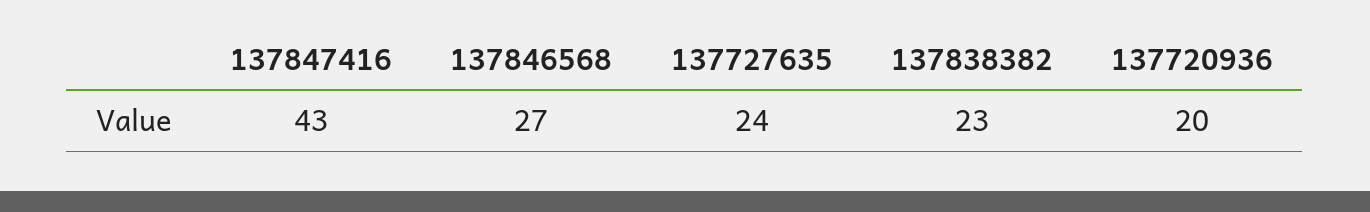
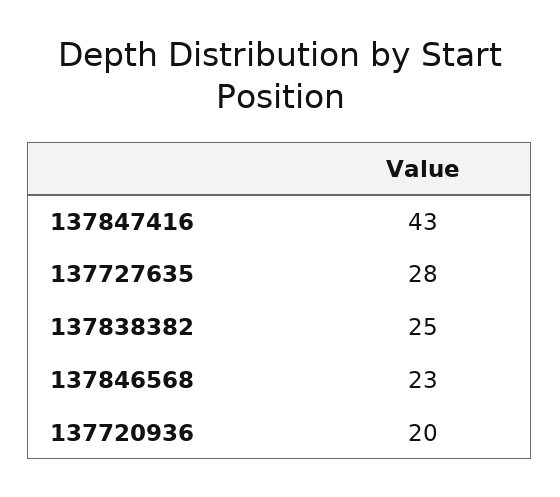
137846568: 27 -> 23
137727635: 24 -> 28
137838382: 23 -> 25

